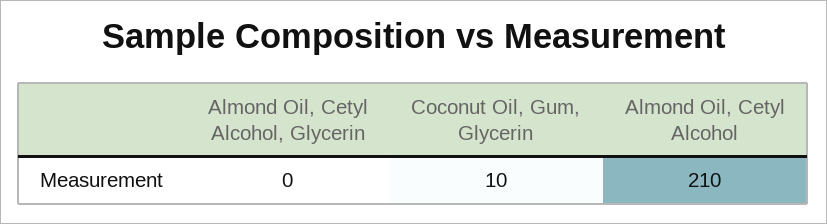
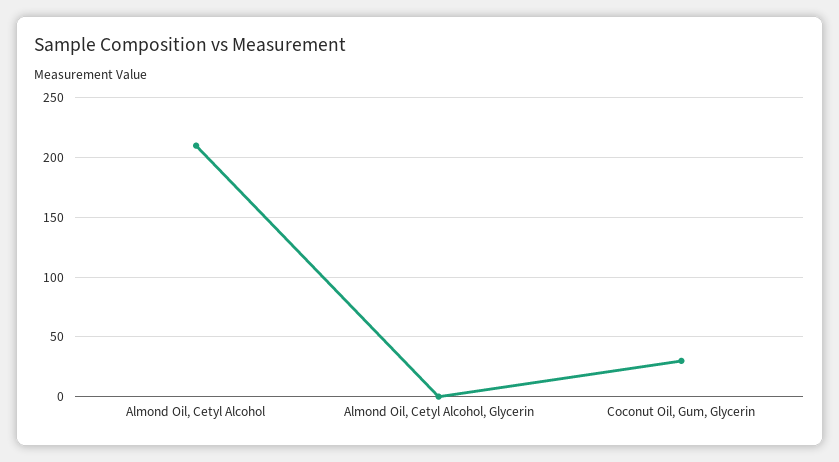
Coconut Oil, Gum, Glycerin: 10 -> 30

